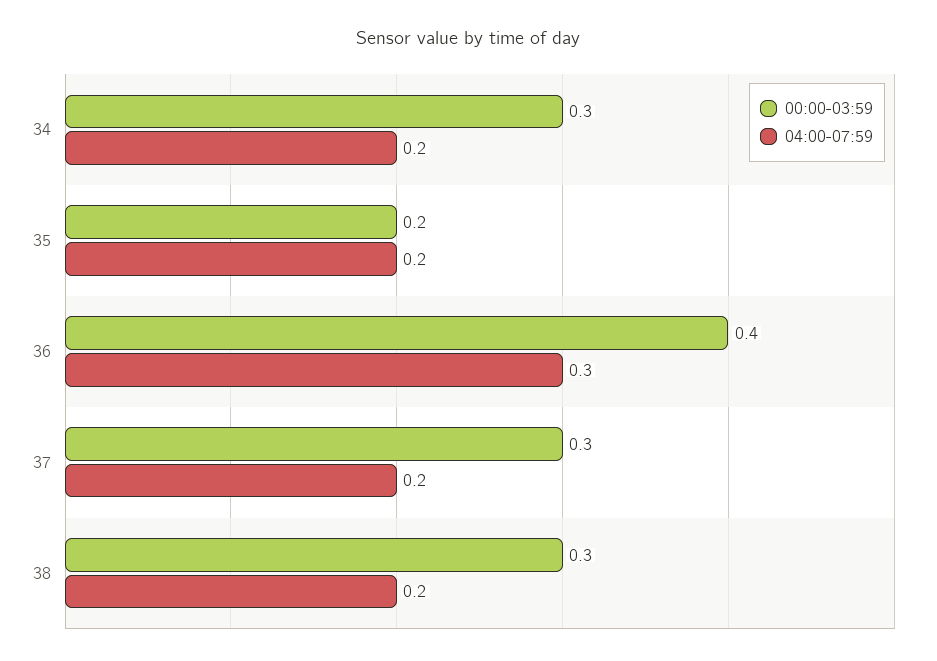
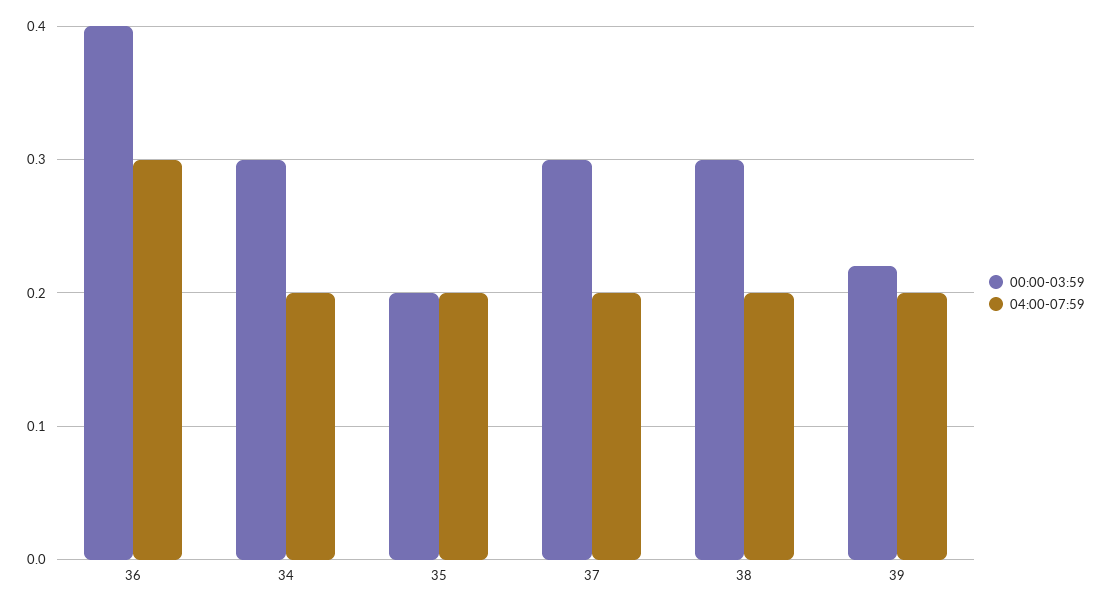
00:00-03:59, 39: none -> 0.22
04:00-07:59, 39: none -> 0.2

